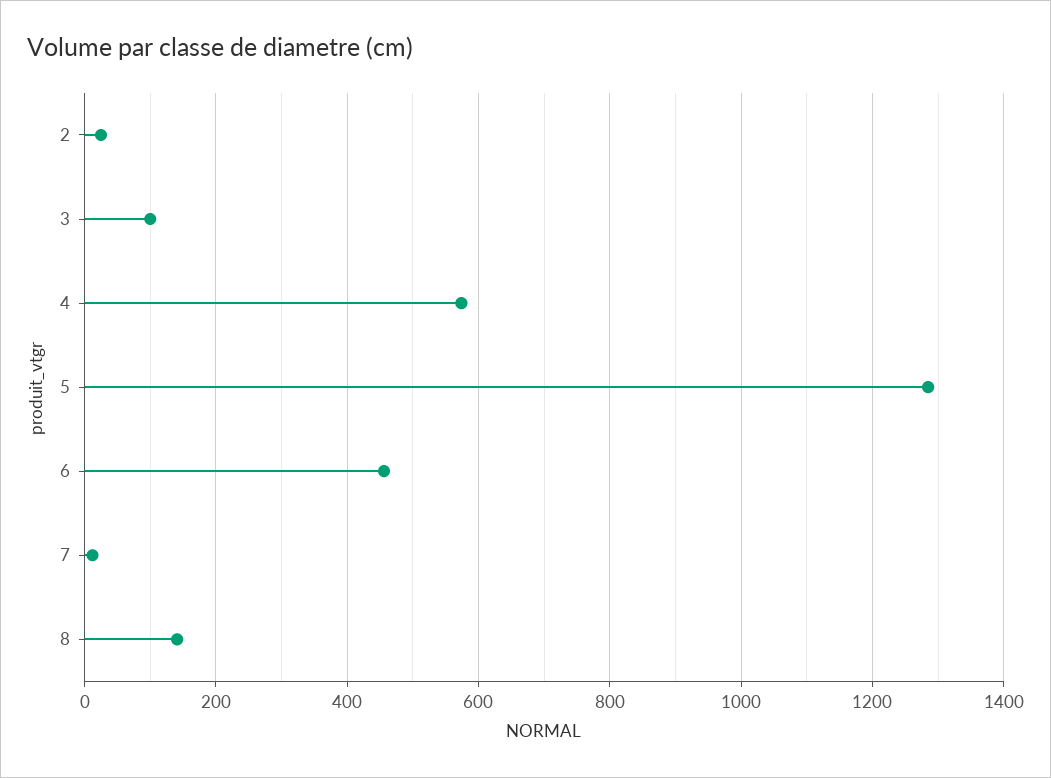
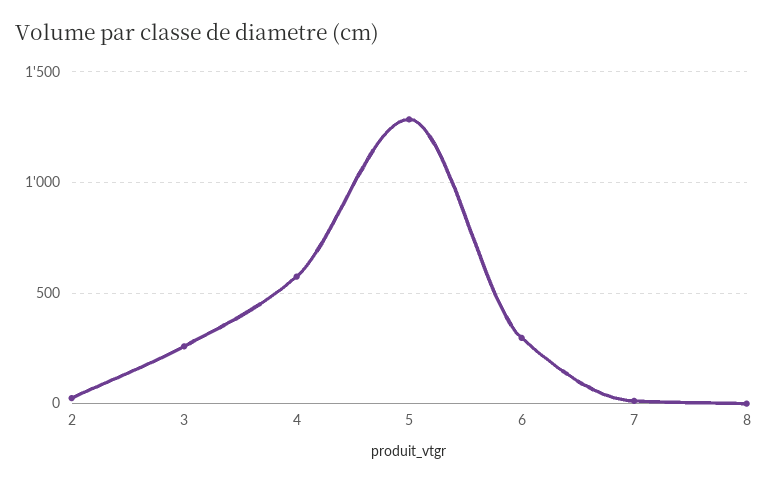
3: 100 -> 250
6: 460 -> 300
8: 140 -> 0

